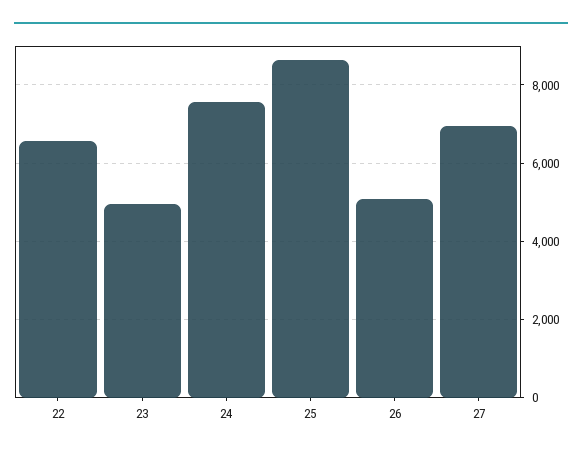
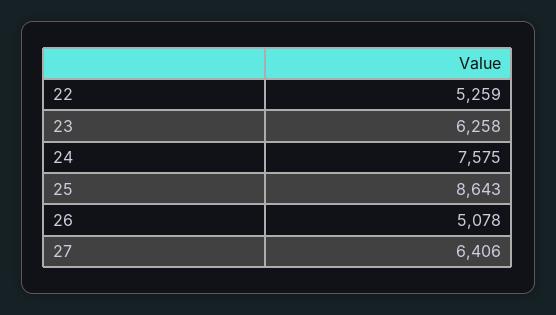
22: 6600 -> 5259
23: 5000 -> 6258
27: 7000 -> 6406

